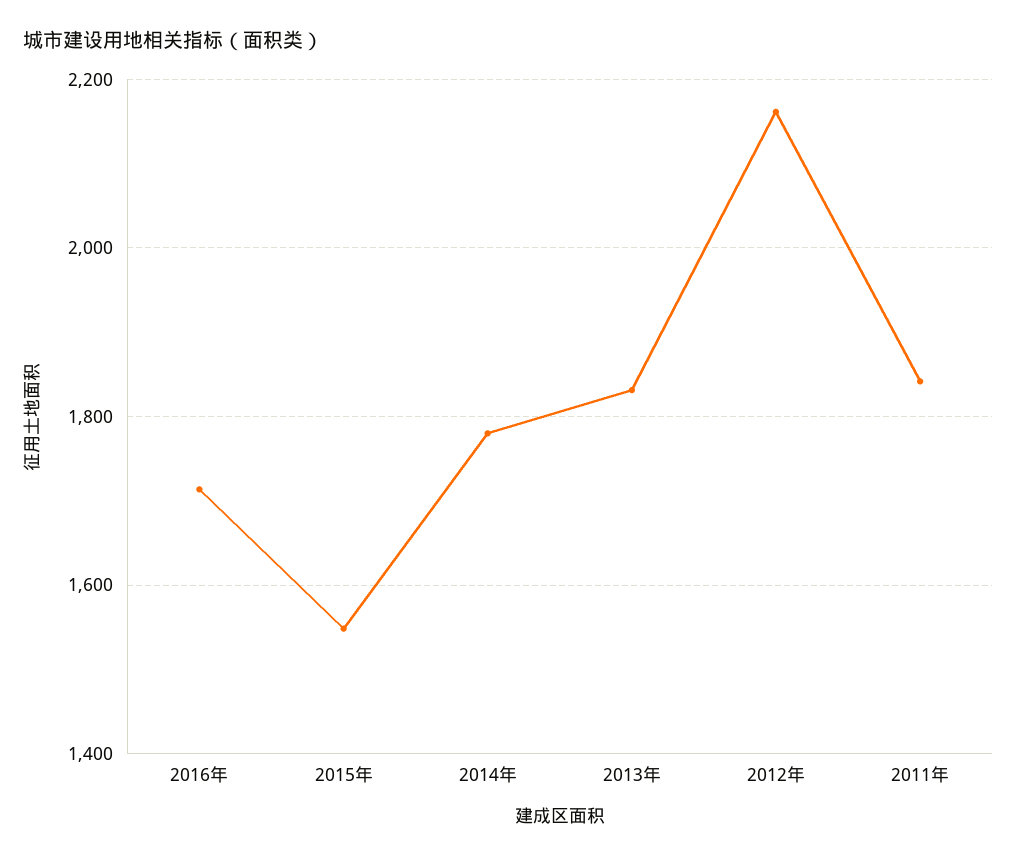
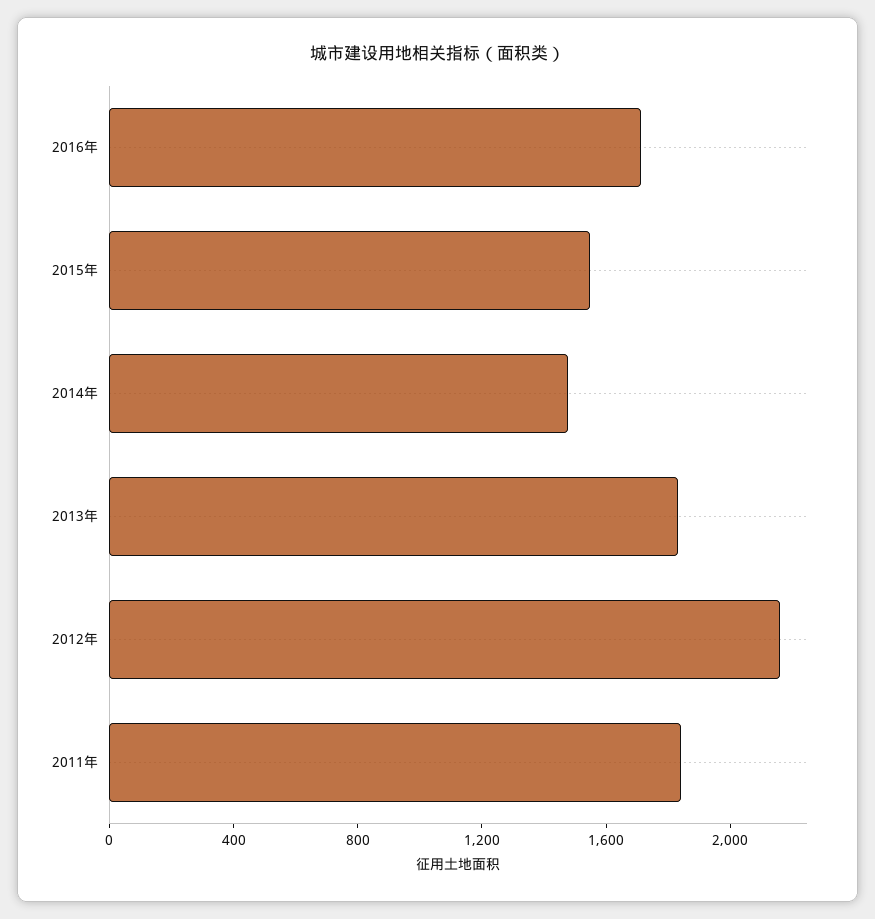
2014年: 1780 -> 1500

